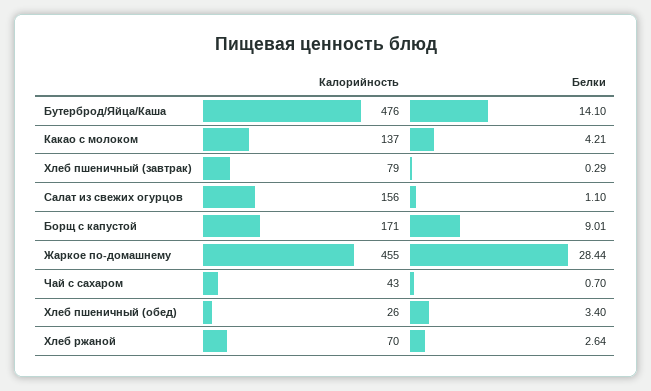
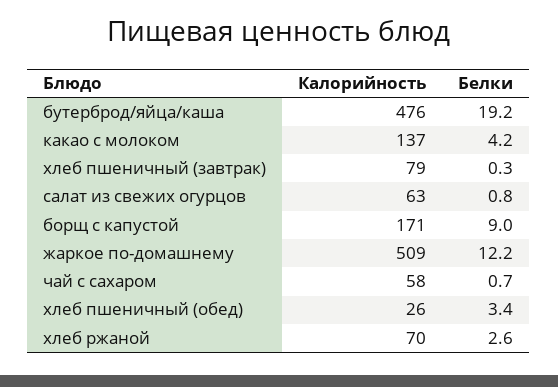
Белки, Бутерброд/Яйца/Каша: 14.1 -> 19.2
Калорийность, Салат из свежих огурцов: 156 -> 63
Белки, Салат из свежих огурцов: 1.1 -> 0.8
Калорийность, Жаркое по-домашнему: 455 -> 509
Белки, Жаркое по-домашнему: 28.44 -> 12.2
Калорийность, Чай с сахаром: 43 -> 58

